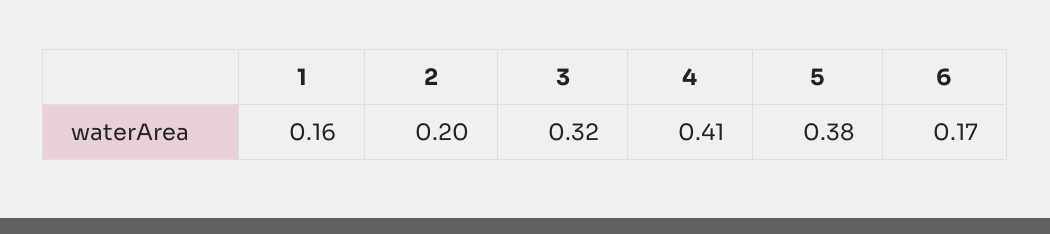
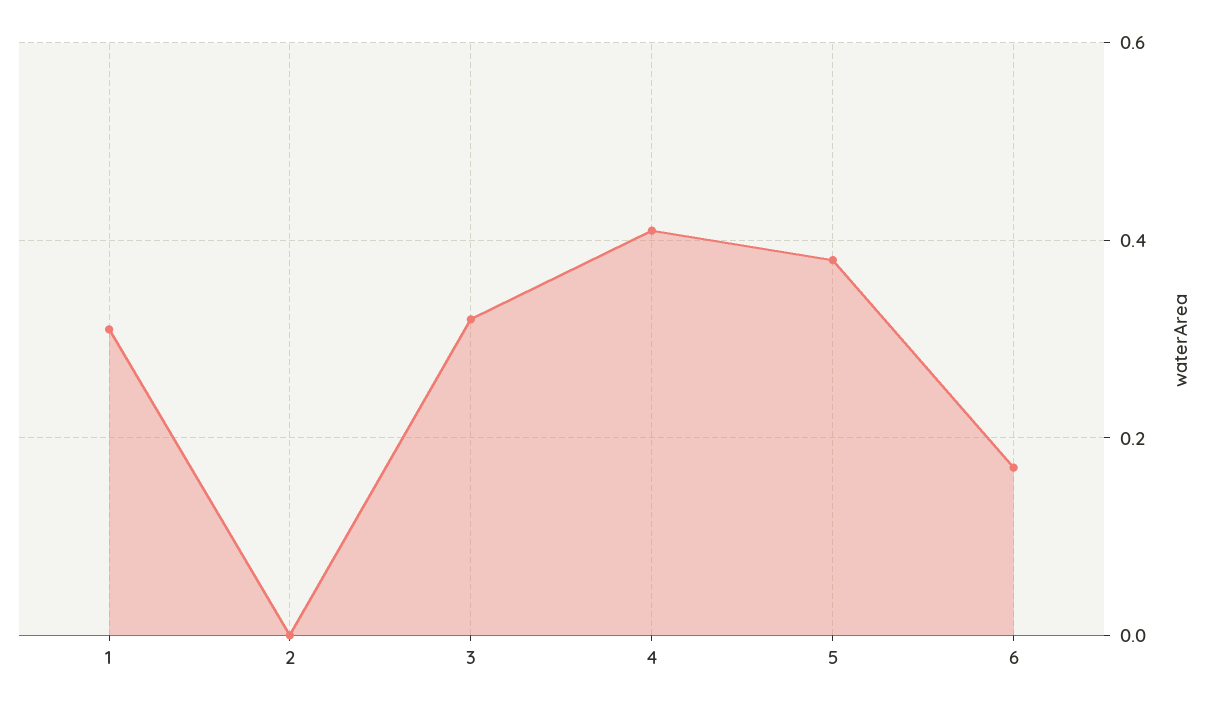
1: 0.16 -> 0.3
2: 0.2 -> 0

